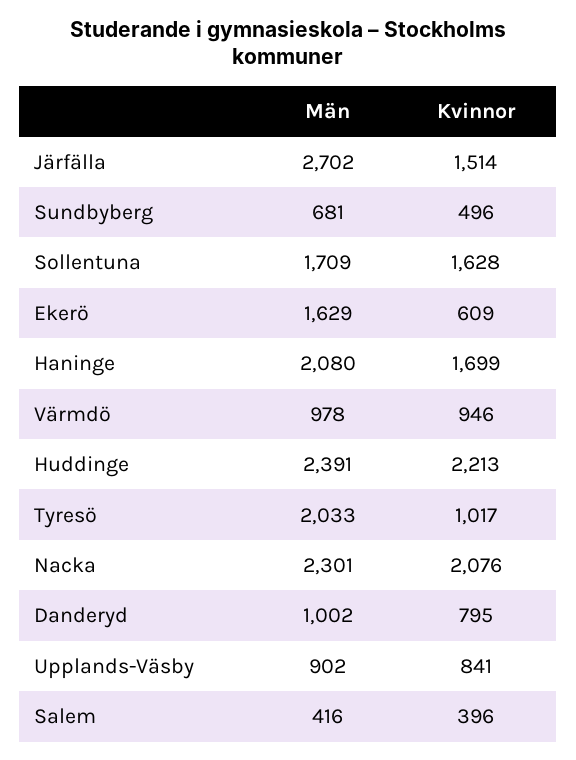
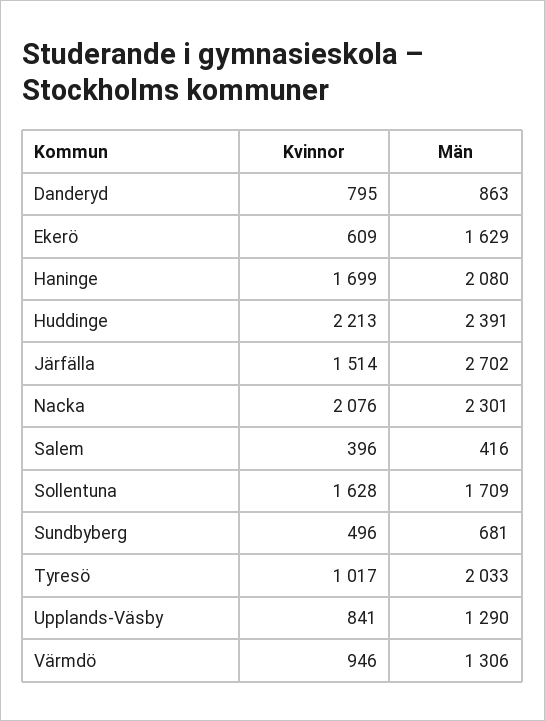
Män, Värmdö: 978 -> 1306
Män, Danderyd: 1002 -> 863
Män, Upplands-Väsby: 902 -> 1290

